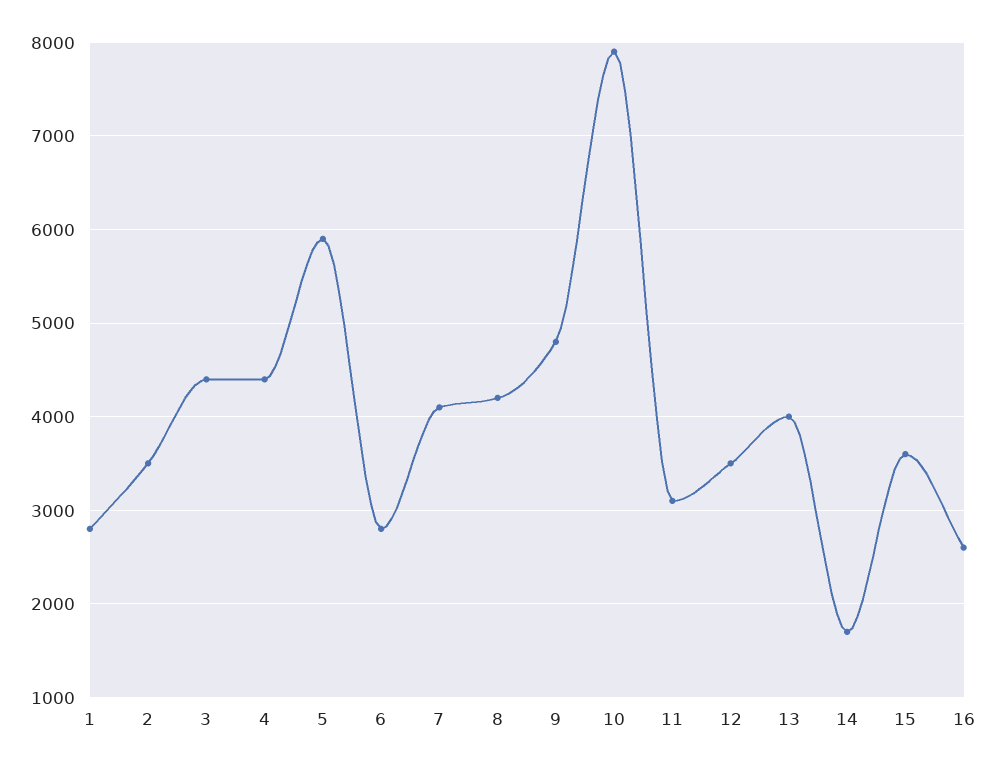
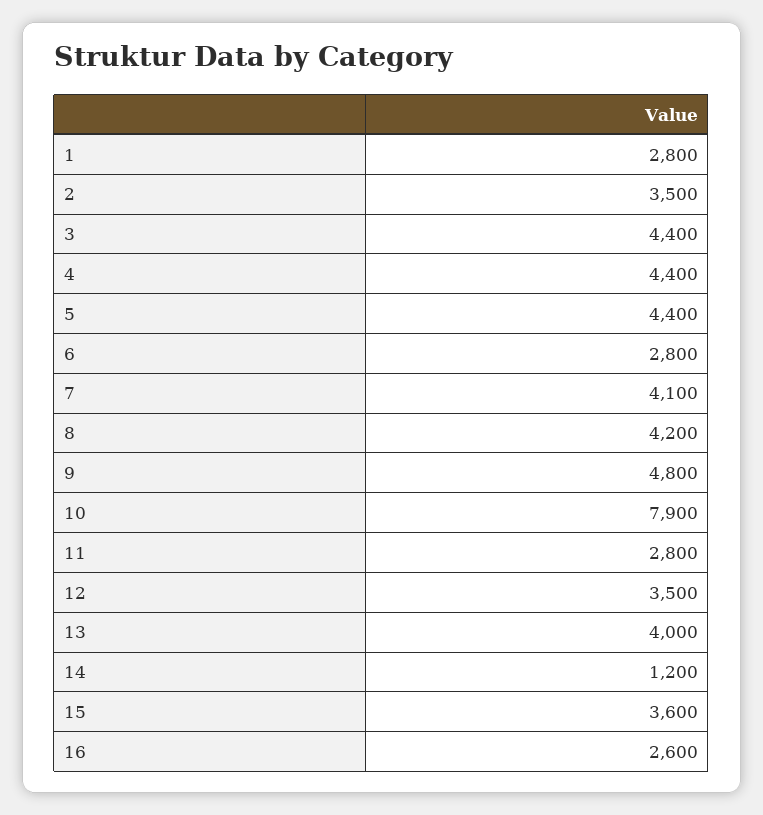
5: 5900 -> 4400
11: 3100 -> 2800
14: 1700 -> 1200

